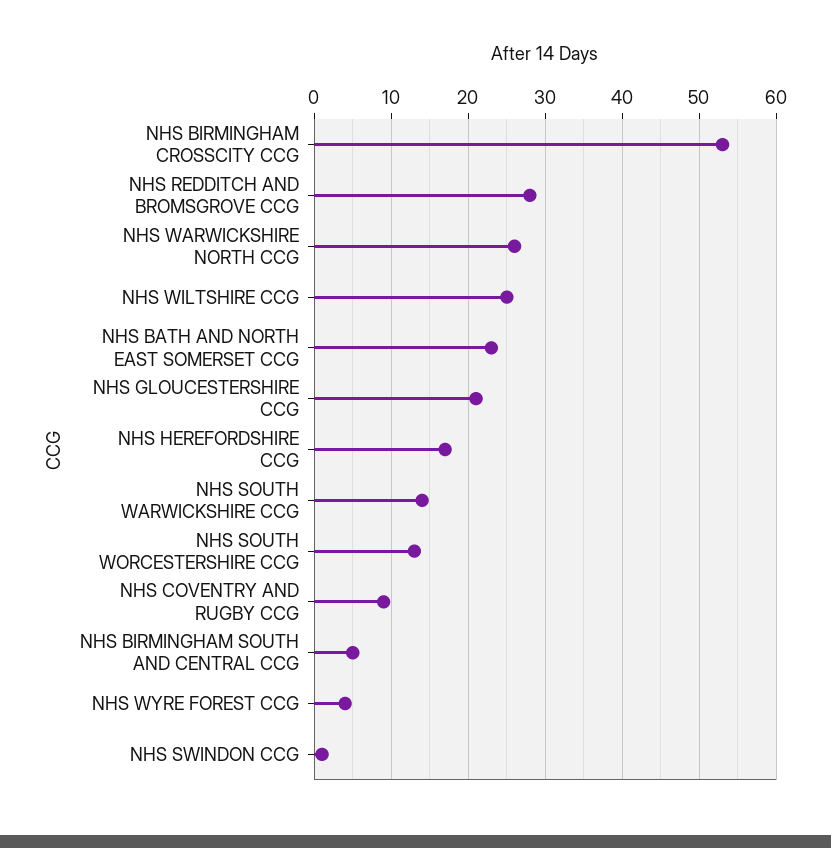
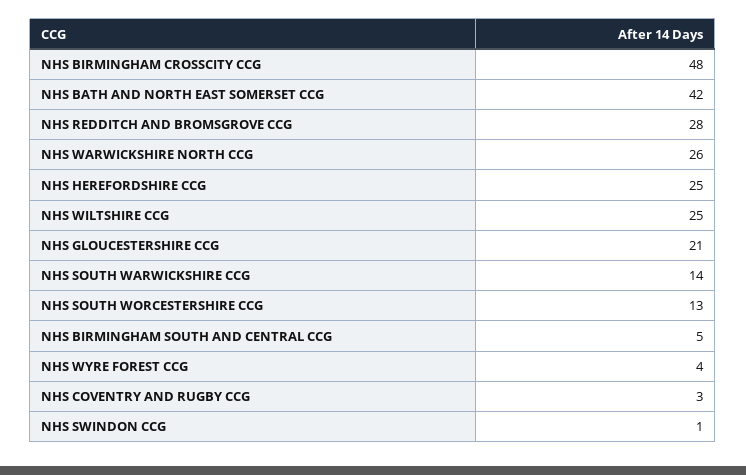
NHS BIRMINGHAM CROSSCITY CCG: 53 -> 48
NHS BATH AND NORTH EAST SOMERSET CCG: 23 -> 42
NHS HEREFORDSHIRE CCG: 17 -> 25
NHS COVENTRY AND RUGBY CCG: 9 -> 3

